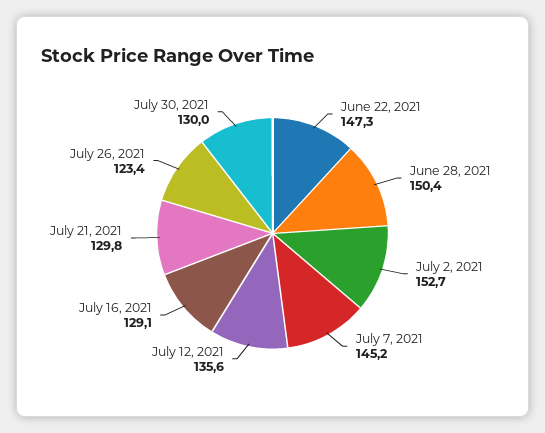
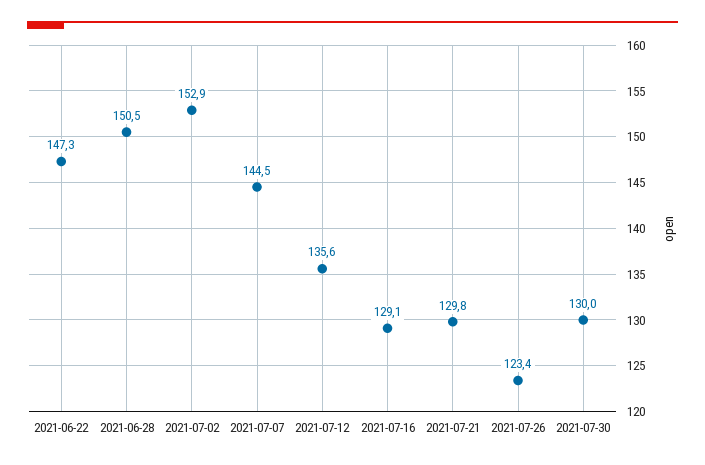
June 28, 2021: 150.4 -> 150.5
July 2, 2021: 152.7 -> 152.9
July 7, 2021: 145.2 -> 144.5

